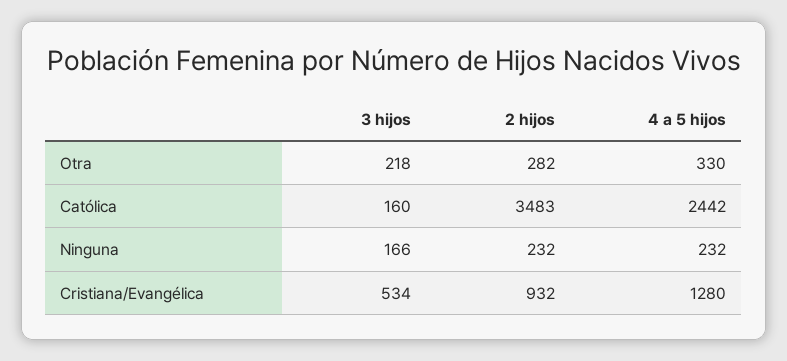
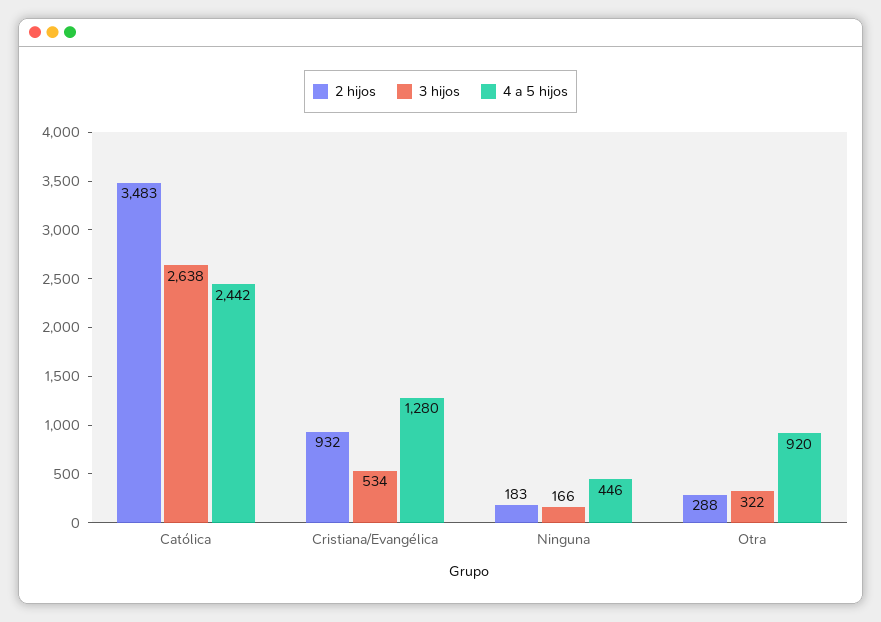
3 hijos, Otra: 218 -> 322
2 hijos, Otra: 282 -> 288
4 a 5 hijos, Otra: 330 -> 920
3 hijos, Católica: 160 -> 2638
2 hijos, Ninguna: 232 -> 183
4 a 5 hijos, Ninguna: 232 -> 446

